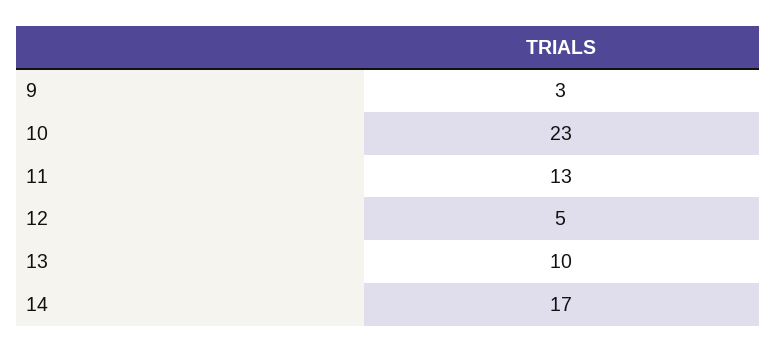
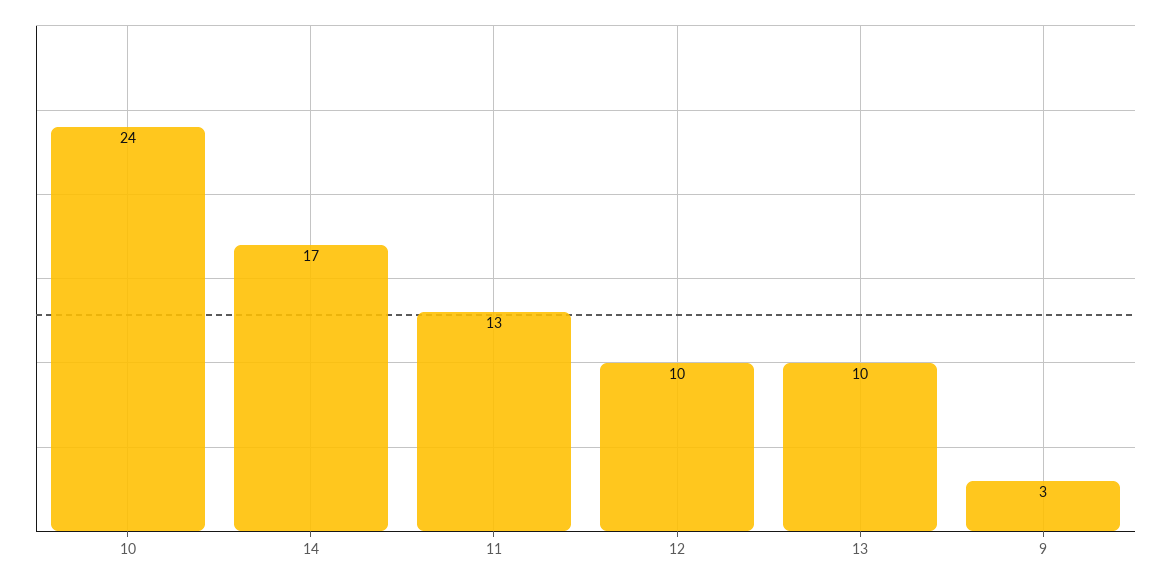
10: 23 -> 24
12: 5 -> 10

